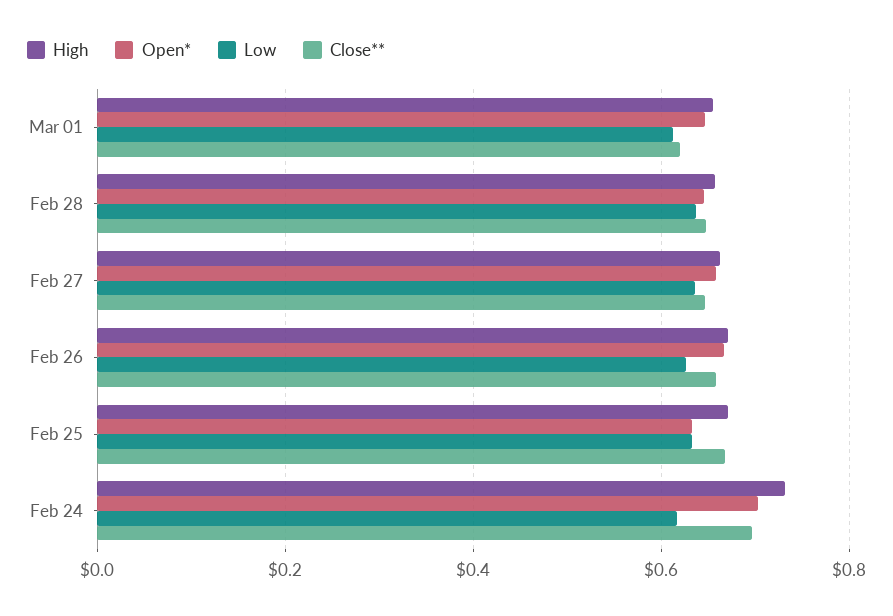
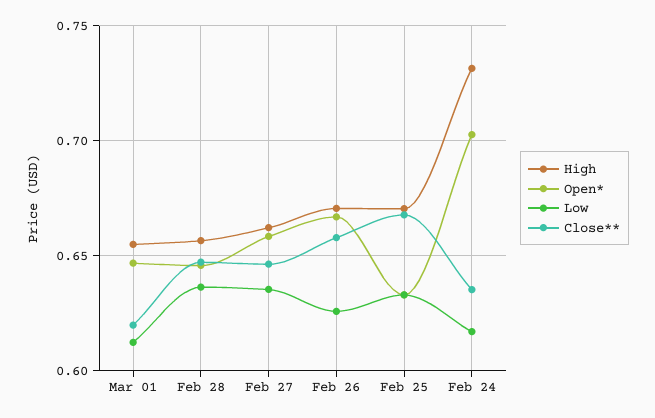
Close**, Feb 24: 0.7 -> 0.635

